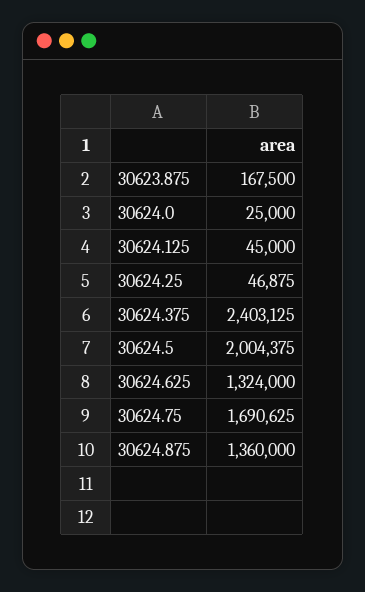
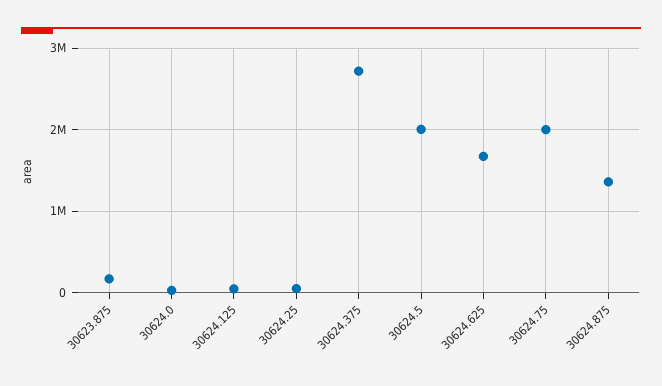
30624.375: 2403125 -> 2700000
30624.625: 1324000 -> 1700000
30624.75: 1690625 -> 2000000

